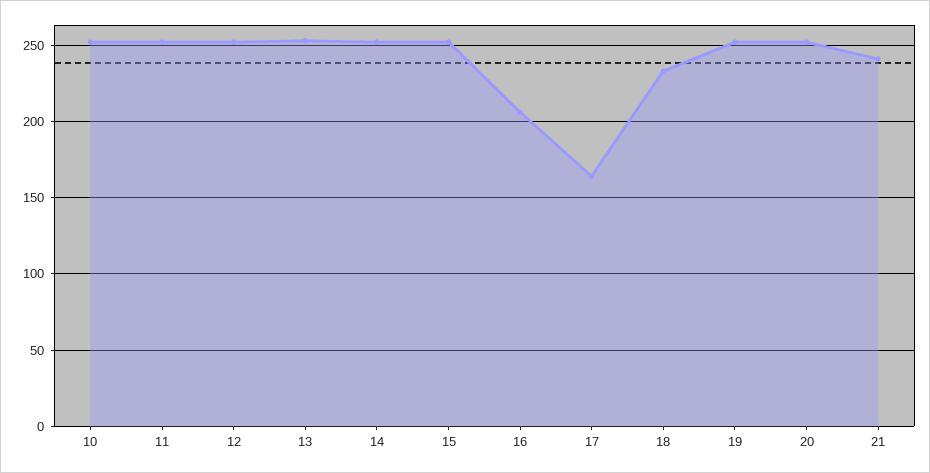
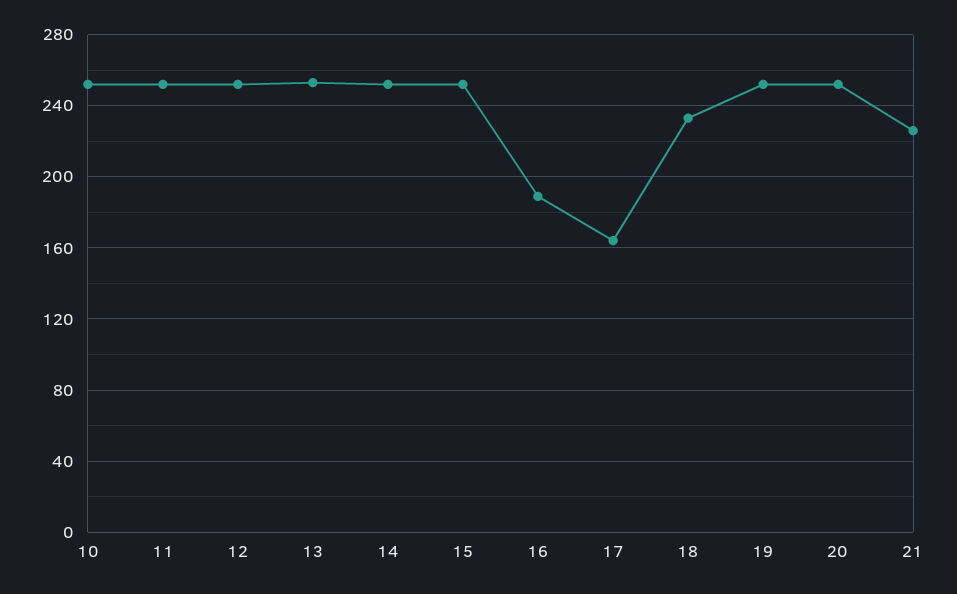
16: 205 -> 190
21: 240 -> 225

